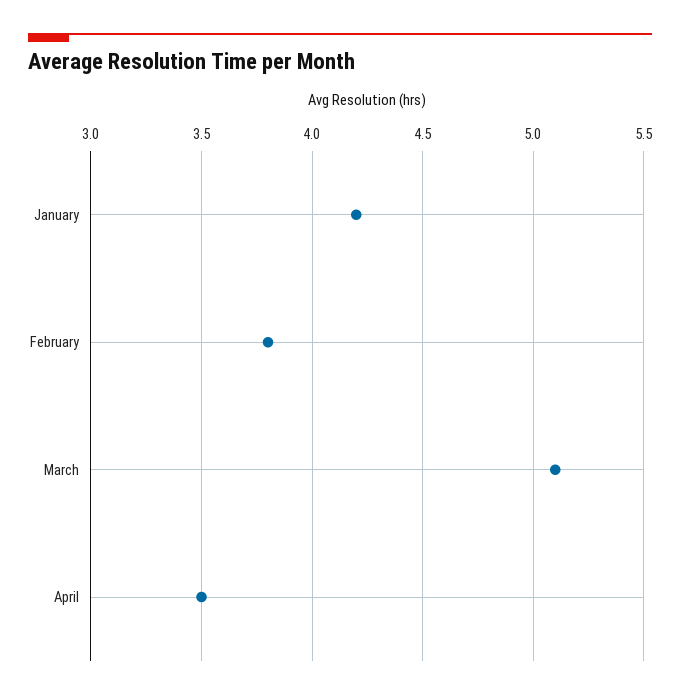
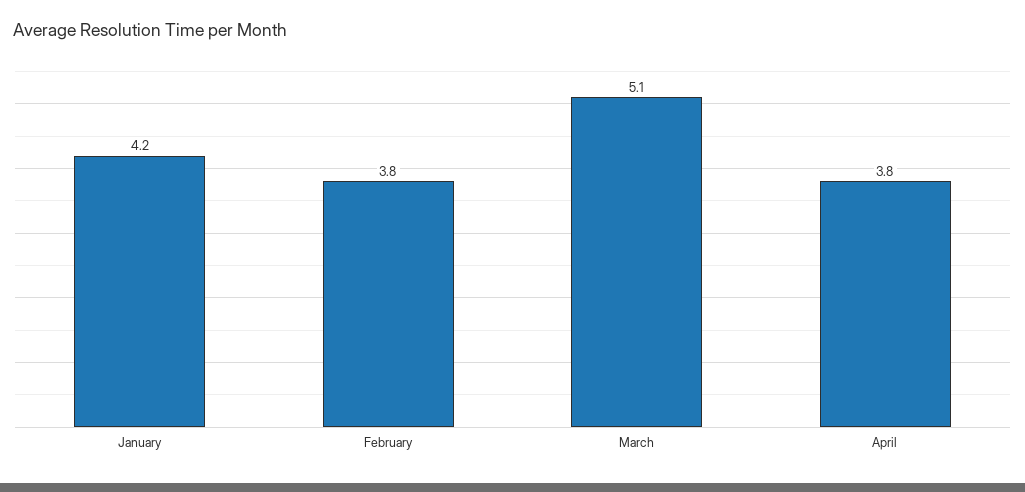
April: 3.5 -> 3.8

